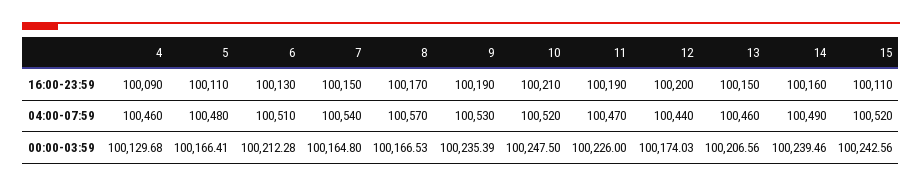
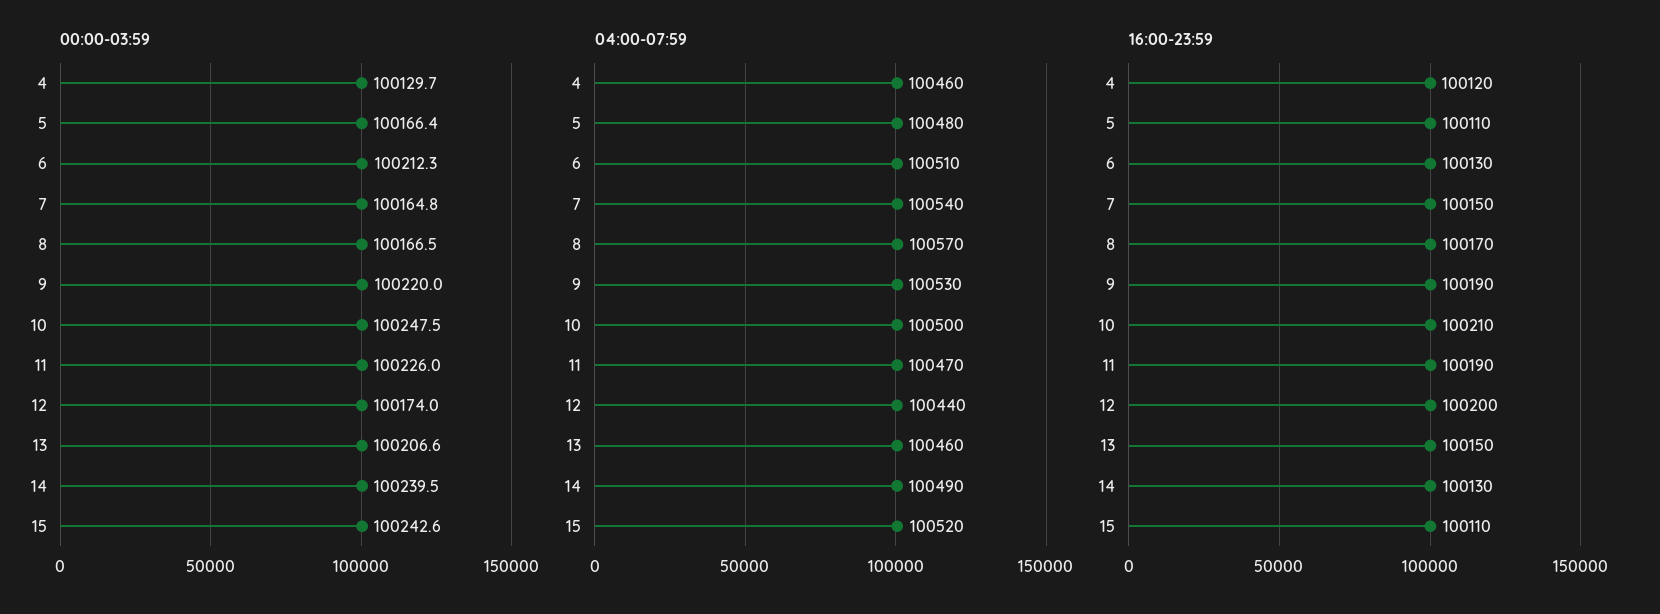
16:00-23:59, 4: 100090 -> 100120
16:00-23:59, 14: 100160 -> 100130
04:00-07:59, 10: 100520 -> 100500
00:00-03:59, 9: 100235.39 -> 100220

